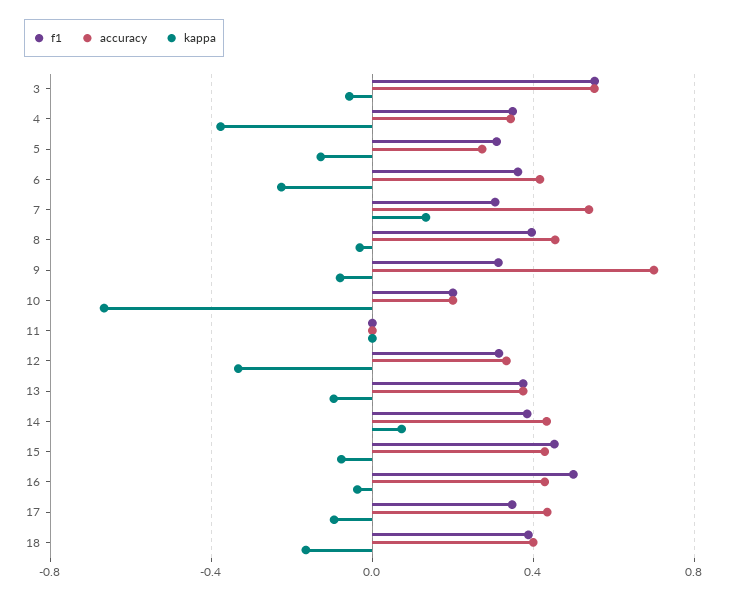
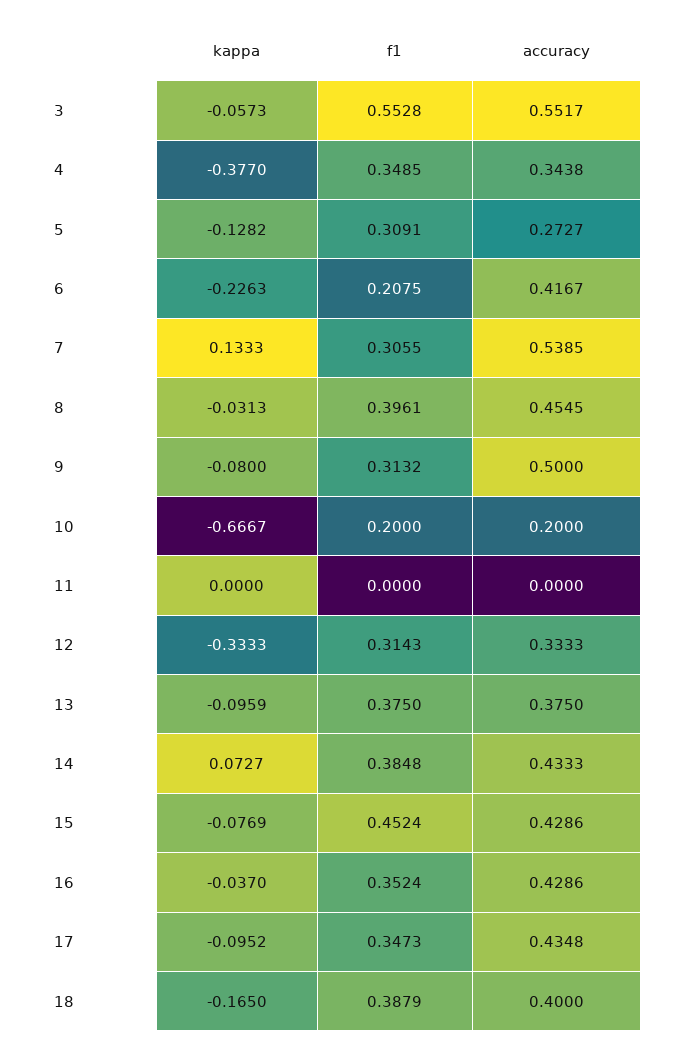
f1, 6: 0.35 -> 0.2075
accuracy, 9: 0.7 -> 0.5
f1, 16: 0.5 -> 0.3524

